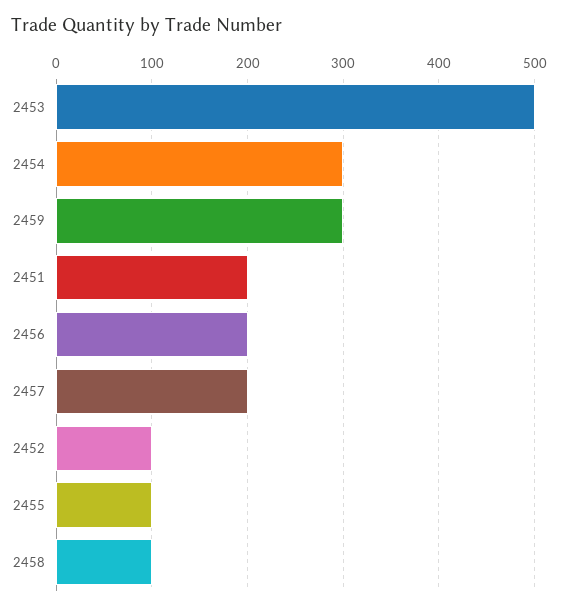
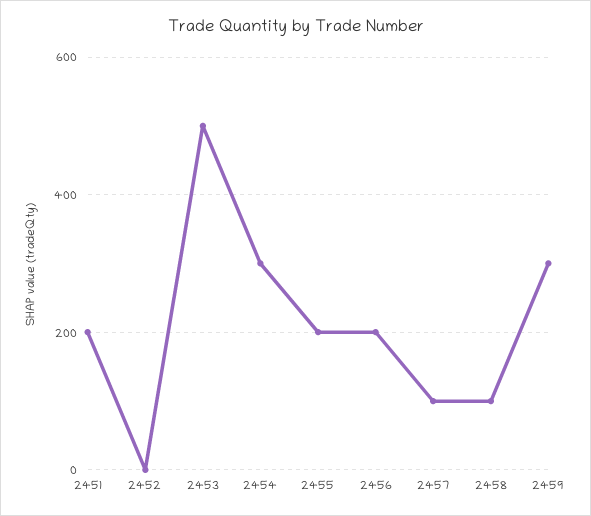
2457: 200 -> 100
2452: 100 -> 0
2455: 100 -> 200

